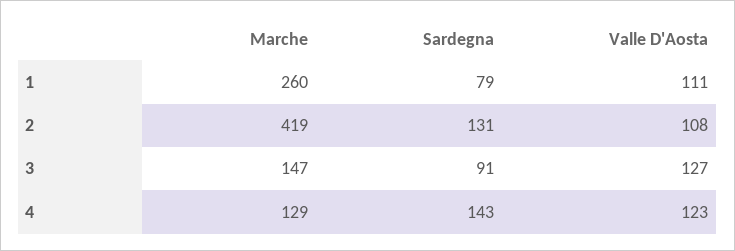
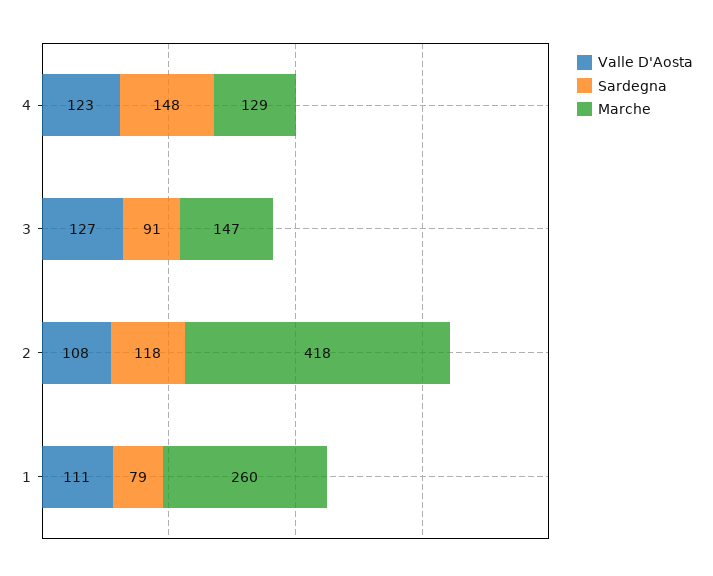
Marche, 2: 419 -> 418
Sardegna, 2: 131 -> 118
Sardegna, 4: 143 -> 148

